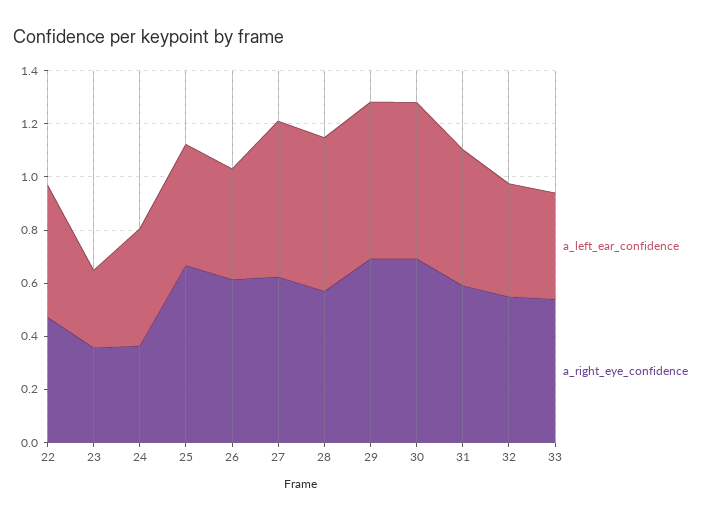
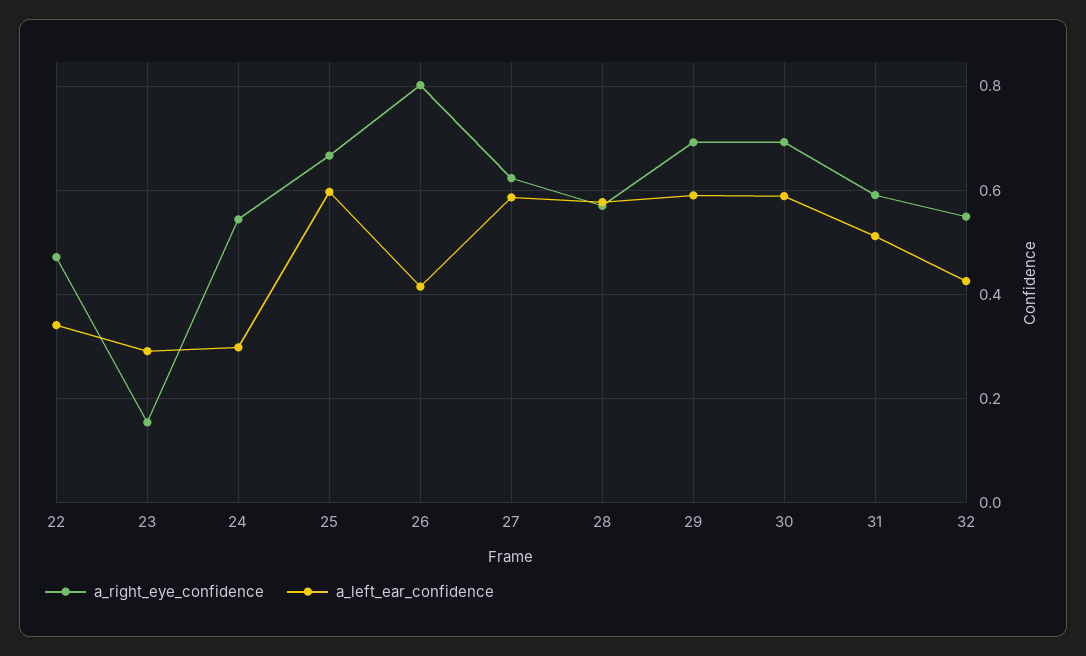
a_left_ear_confidence, 22: 0.5 -> 0.34
a_right_eye_confidence, 23: 0.35 -> 0.16
a_left_ear_confidence, 24: 0.45 -> 0.3
a_right_eye_confidence, 24: 0.35 -> 0.54
a_left_ear_confidence, 25: 0.45 -> 0.6
a_right_eye_confidence, 26: 0.6 -> 0.8
a_left_ear_confidence, 33: 0.4 -> none
a_right_eye_confidence, 33: 0.55 -> none

